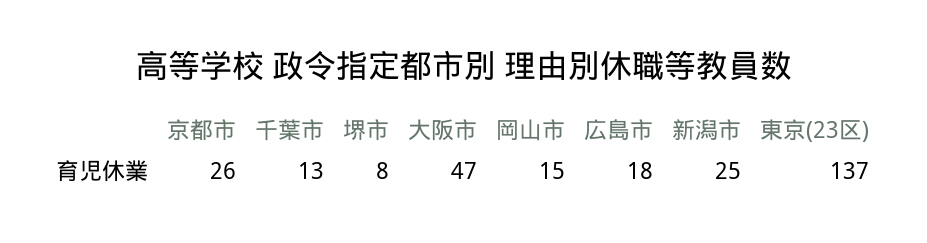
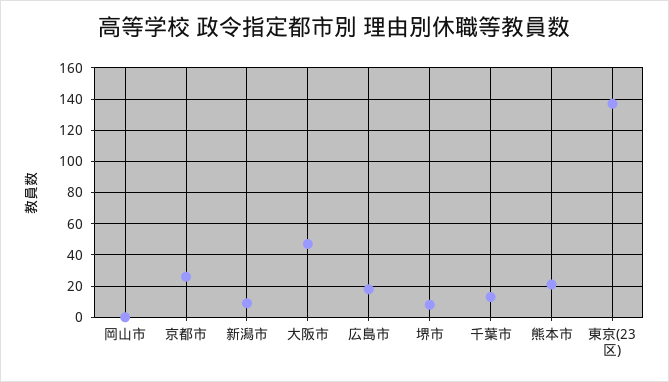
岡山市: 15 -> 0
新潟市: 25 -> 10
熊本市: none -> 20

